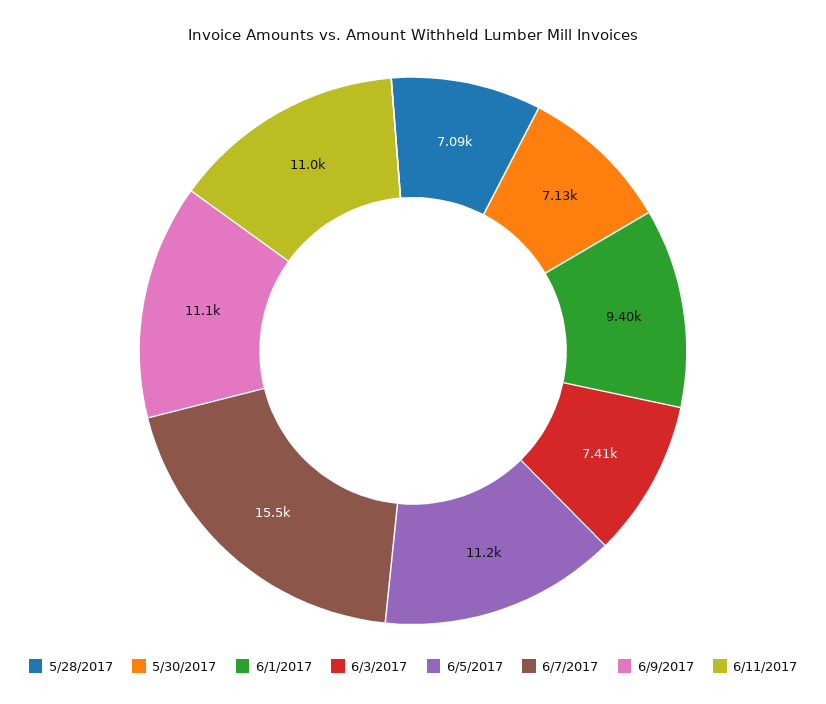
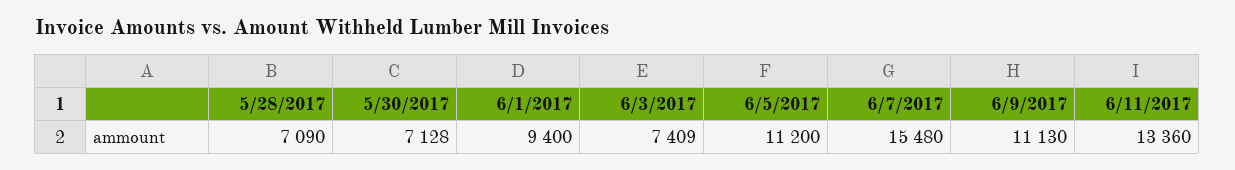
6/11/2017: 11000 -> 13360

